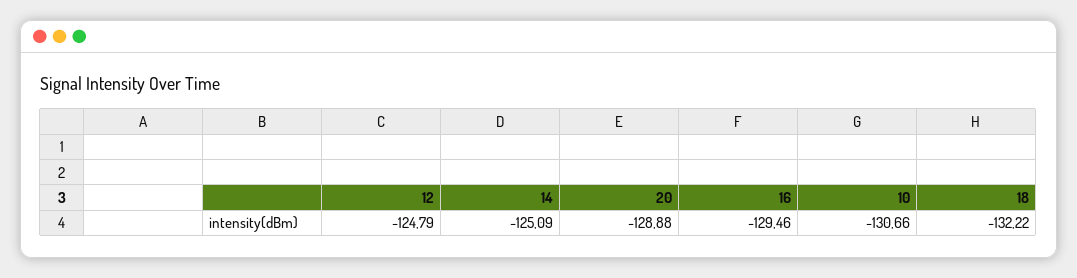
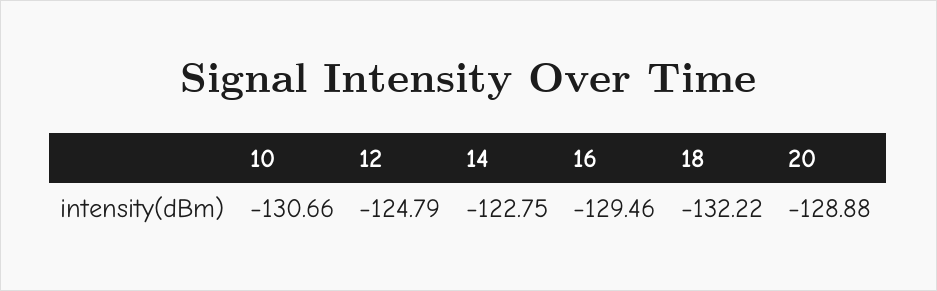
14: -125.09 -> -122.75

